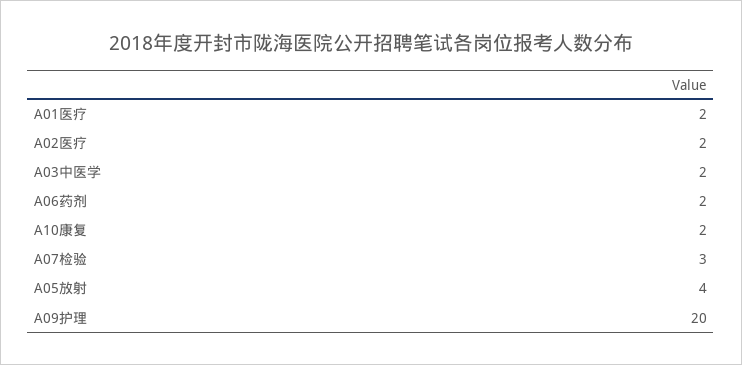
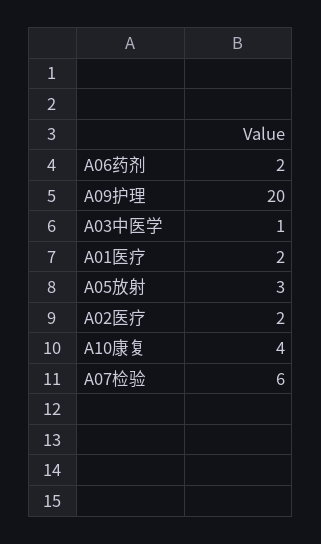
A03中医学: 2 -> 1
A10康复: 2 -> 4
A07检验: 3 -> 6
A05放射: 4 -> 3

